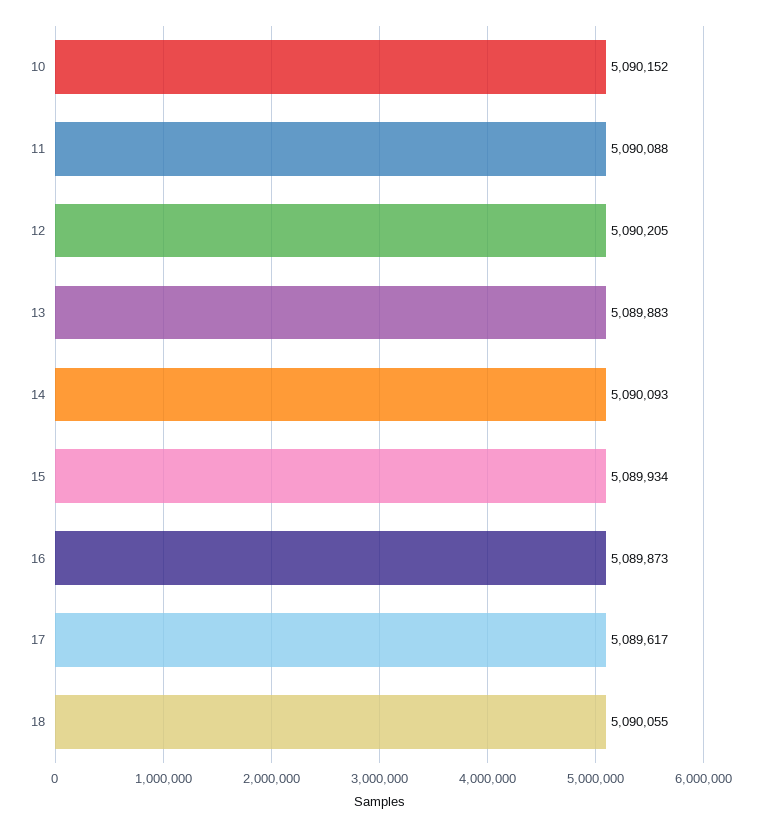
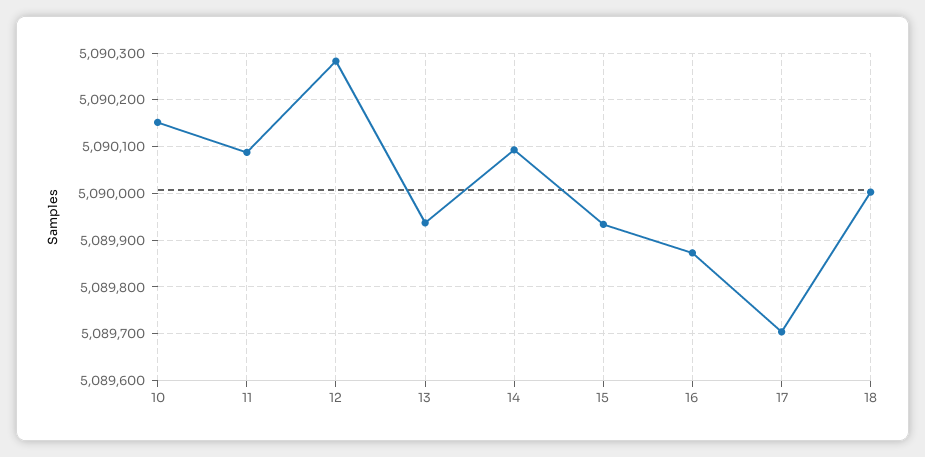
12: 5090205 -> 5090280
13: 5089883 -> 5089940
17: 5089617 -> 5089700
18: 5090055 -> 5090000

